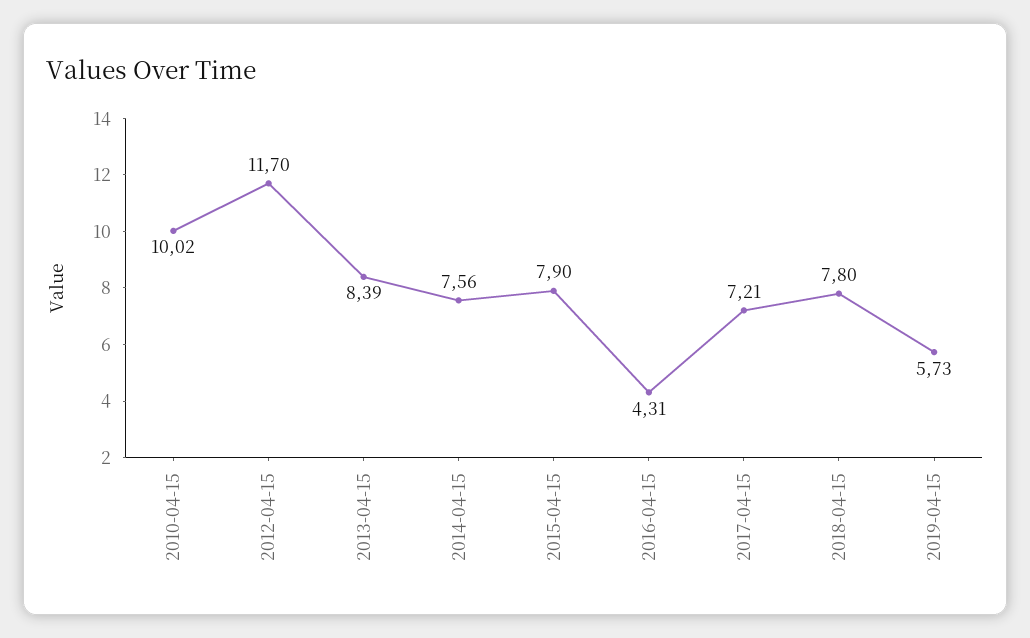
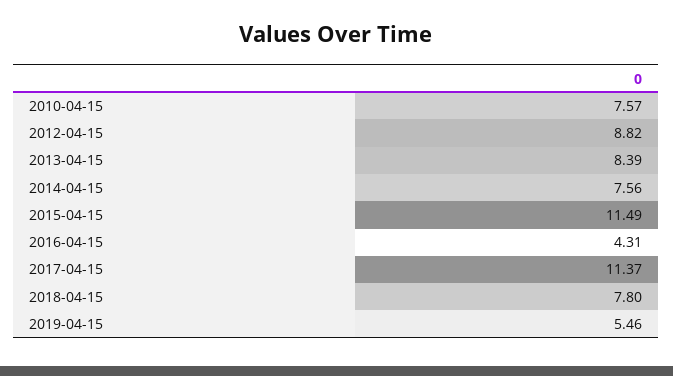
2010-04-15: 10.02 -> 7.57
2012-04-15: 11.7 -> 8.82
2015-04-15: 7.9 -> 11.49
2017-04-15: 7.21 -> 11.37
2019-04-15: 5.73 -> 5.46

